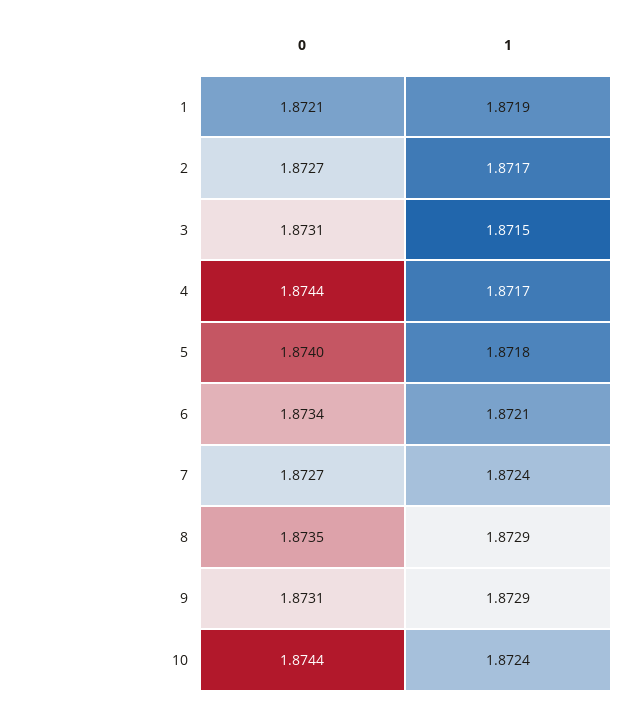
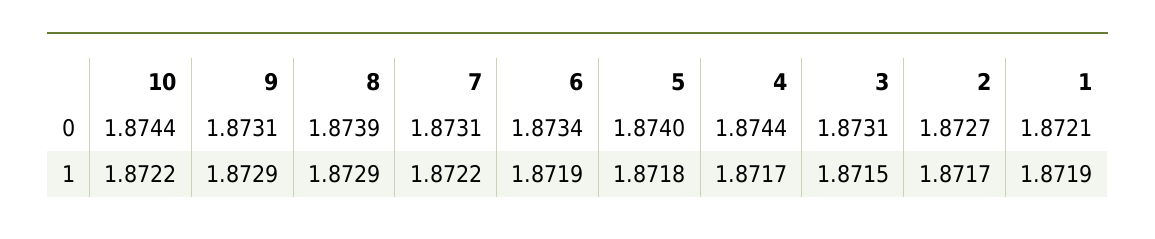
1, 6: 1.8721 -> 1.8719
0, 7: 1.8727 -> 1.8731
1, 7: 1.8724 -> 1.8722
0, 8: 1.8735 -> 1.8739
1, 10: 1.8724 -> 1.8722

